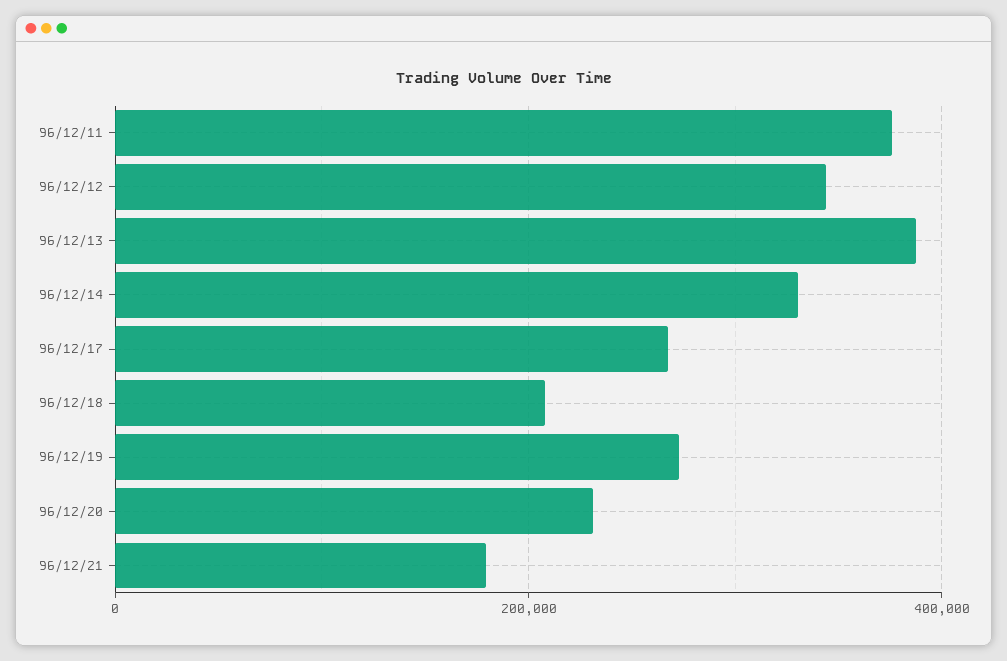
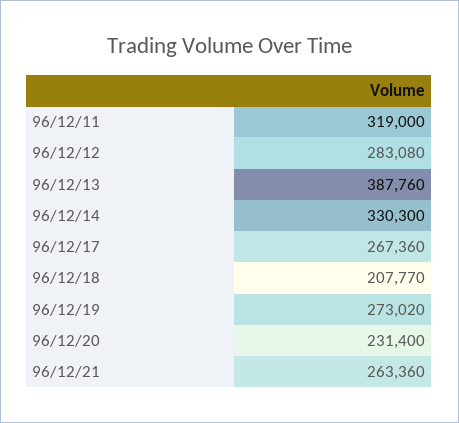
96/12/11: 380000 -> 319000
96/12/12: 340000 -> 283080
96/12/21: 180000 -> 263360

